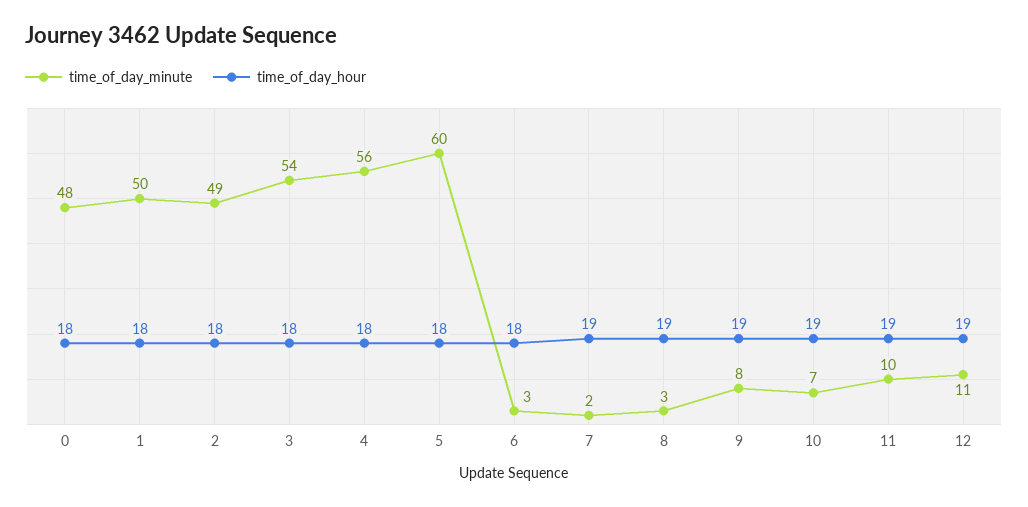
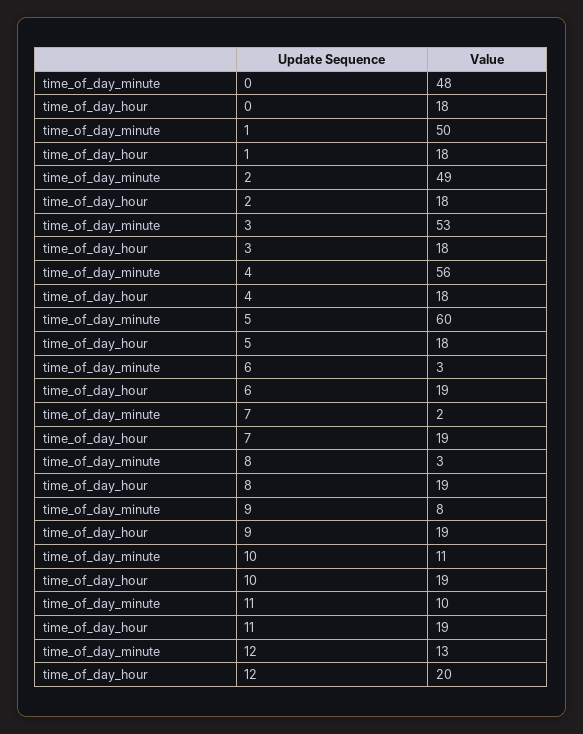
time_of_day_minute, 3: 54 -> 53
time_of_day_hour, 6: 18 -> 19
time_of_day_minute, 10: 7 -> 11
time_of_day_minute, 12: 11 -> 13
time_of_day_hour, 12: 19 -> 20

